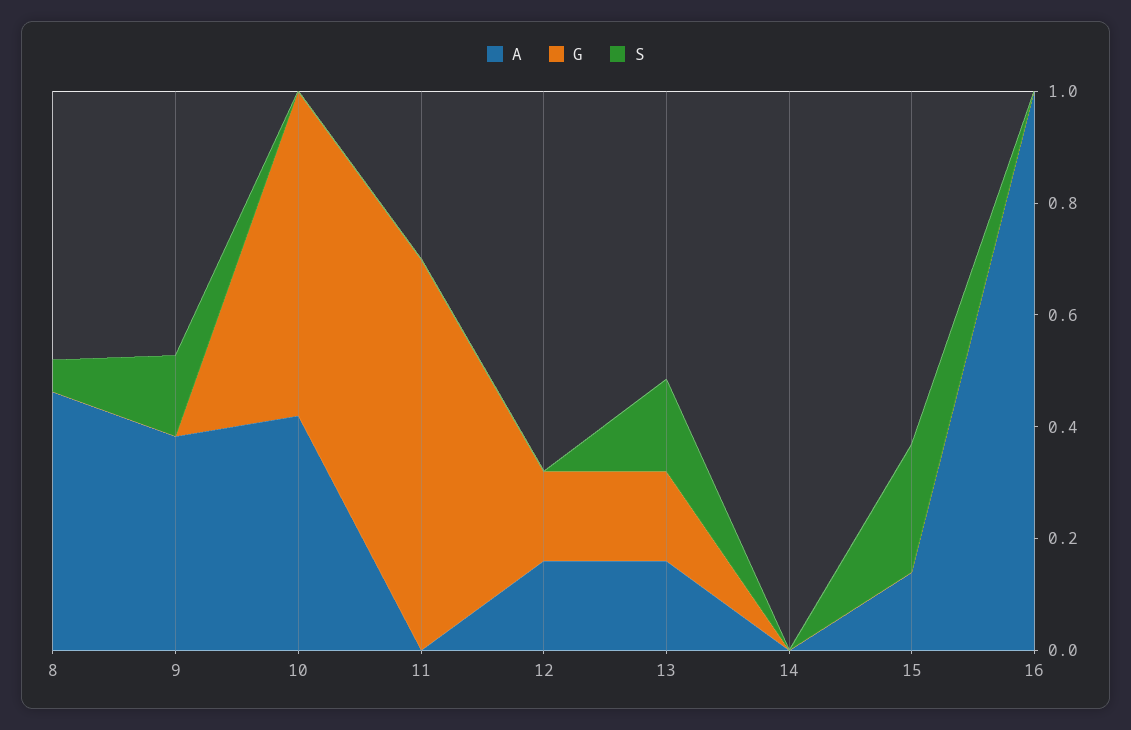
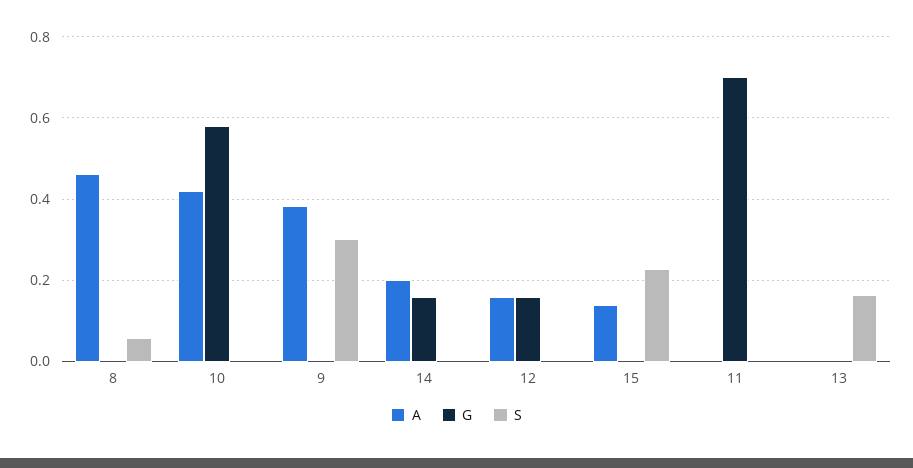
S, 9: 0.15 -> 0.3
A, 13: 0.15 -> 0
G, 13: 0.15 -> 0
A, 14: 0 -> 0.2
G, 14: 0 -> 0.16
A, 16: 1 -> none
G, 16: 0 -> none
S, 16: 0 -> none

